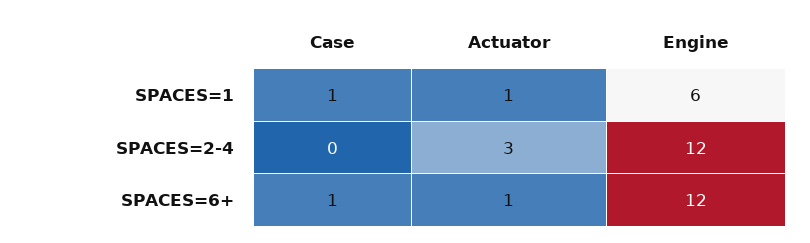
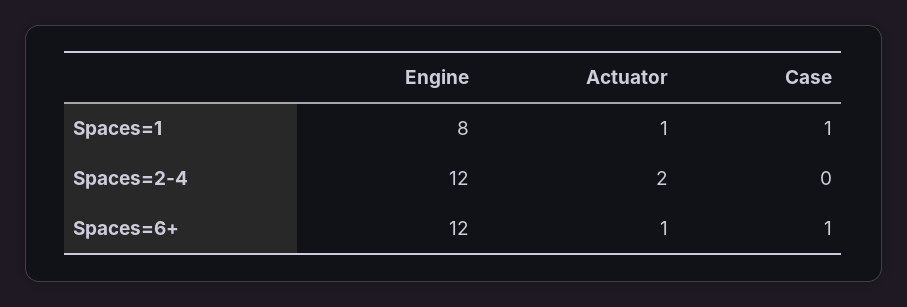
Engine, SPACES=1: 6 -> 8
Actuator, SPACES=2-4: 3 -> 2

